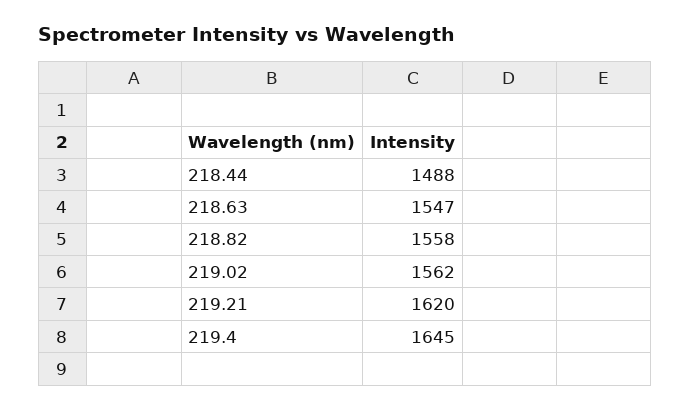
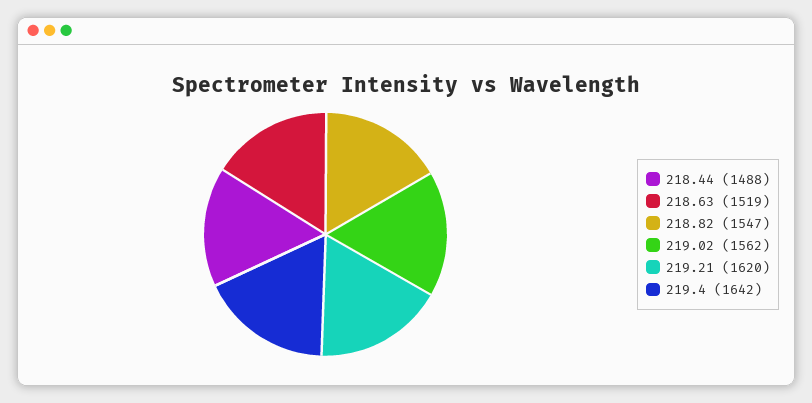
218.63: 1547 -> 1519
218.82: 1558 -> 1547
219.4: 1645 -> 1642

